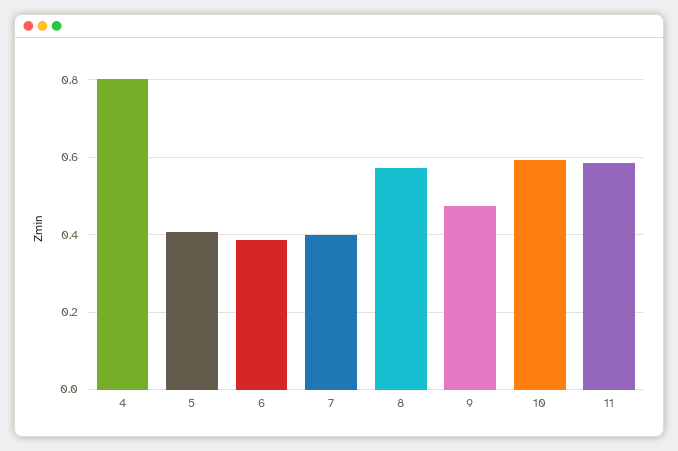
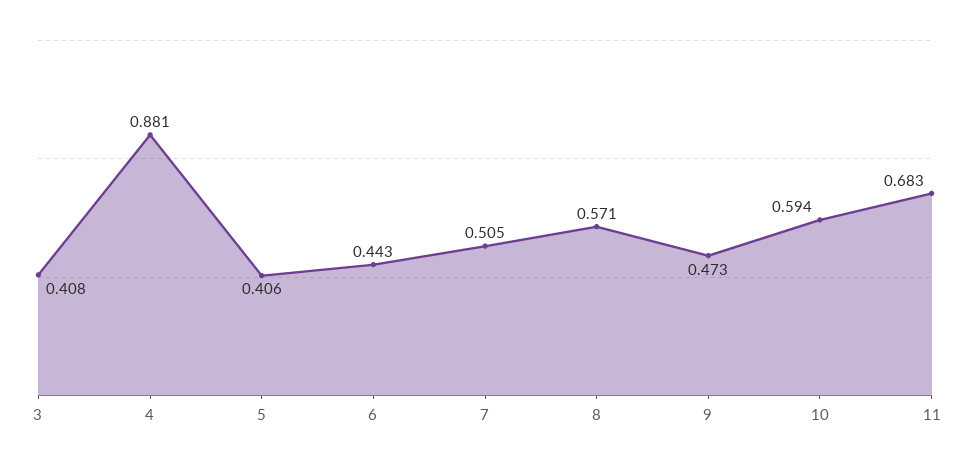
4: 0.8 -> 0.881
6: 0.38 -> 0.443
7: 0.4 -> 0.505
11: 0.58 -> 0.683
3: none -> 0.408

